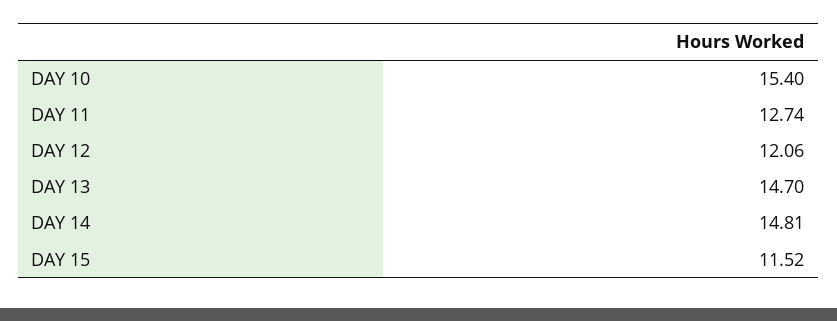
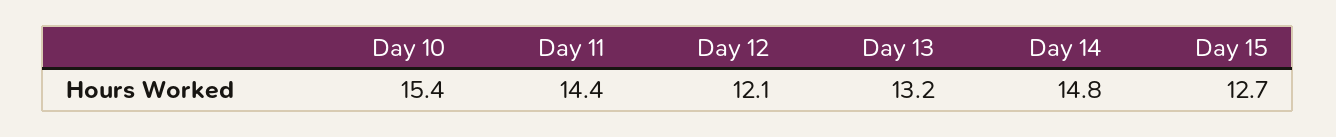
DAY 11: 12.74 -> 14.4
DAY 13: 14.7 -> 13.2
DAY 15: 11.52 -> 12.7

